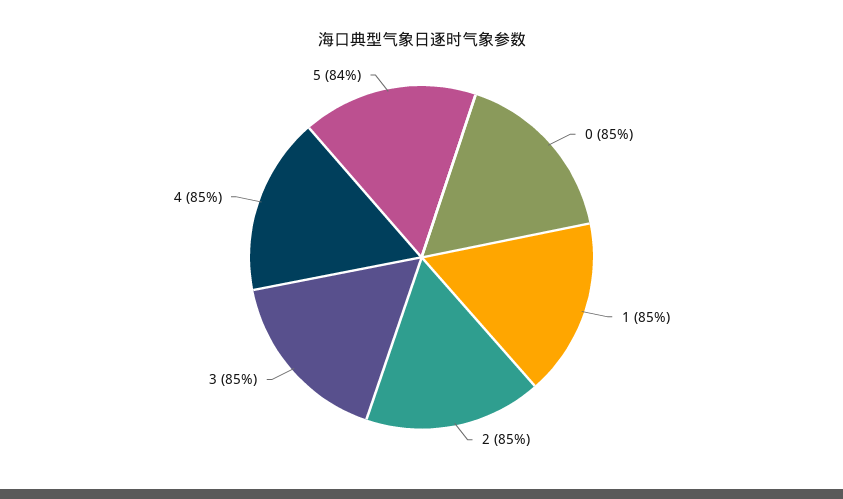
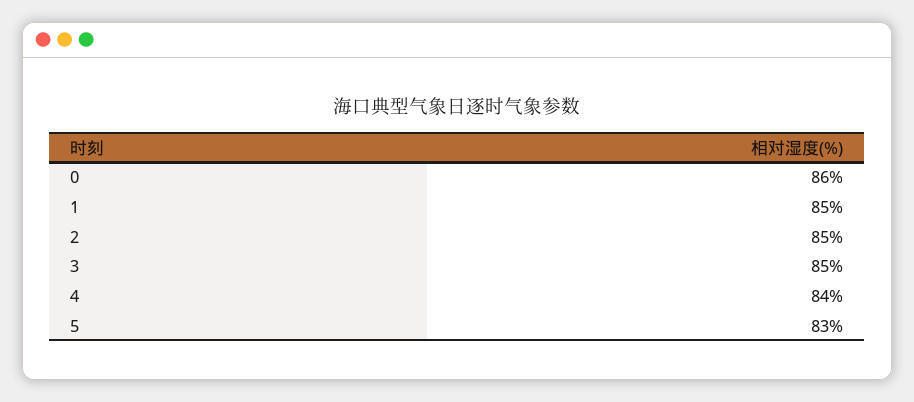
0: 85 -> 86
4: 85 -> 84
5: 84 -> 83

